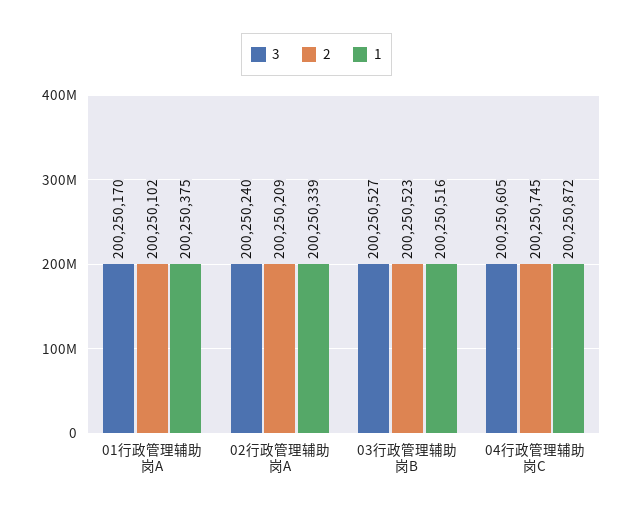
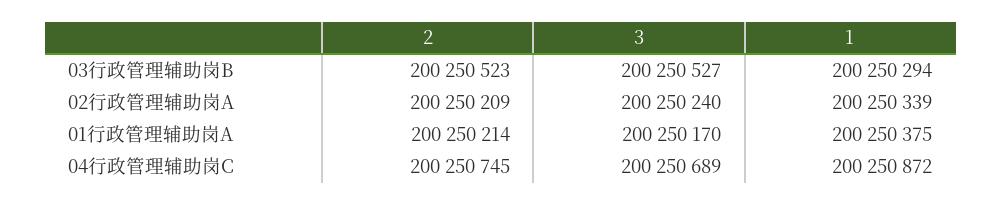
2, 01行政管理辅助岗A: 200250102 -> 200250214
1, 03行政管理辅助岗B: 200250516 -> 200250294
3, 04行政管理辅助岗C: 200250605 -> 200250689

